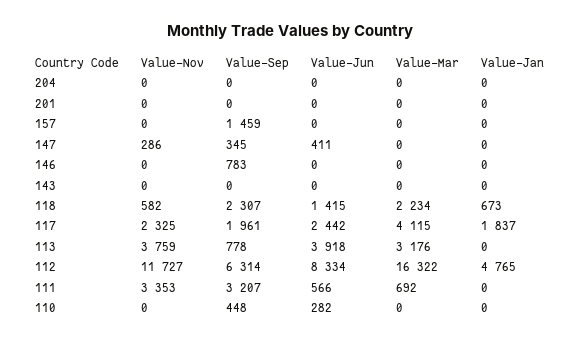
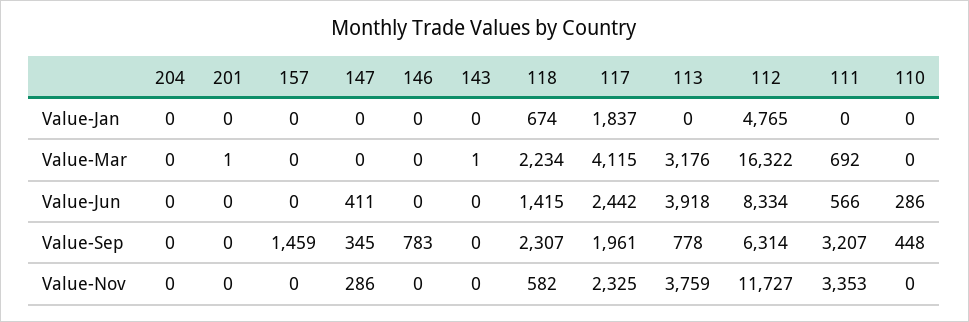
Value-Mar, 201: 0 -> 1
Value-Mar, 143: 0 -> 1
Value-Jan, 118: 673 -> 674
Value-Jun, 110: 282 -> 286

